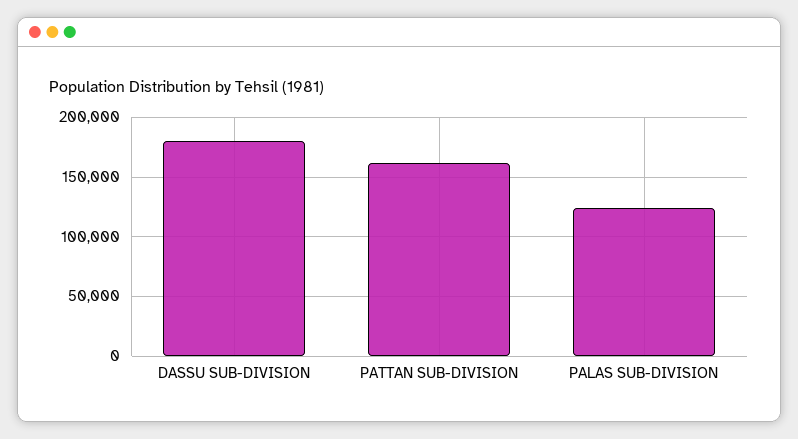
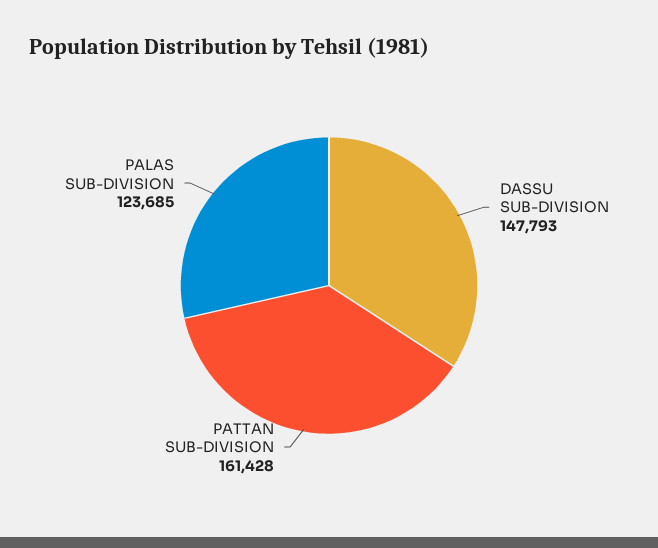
DASSU SUB-DIVISION: 180000 -> 147793

